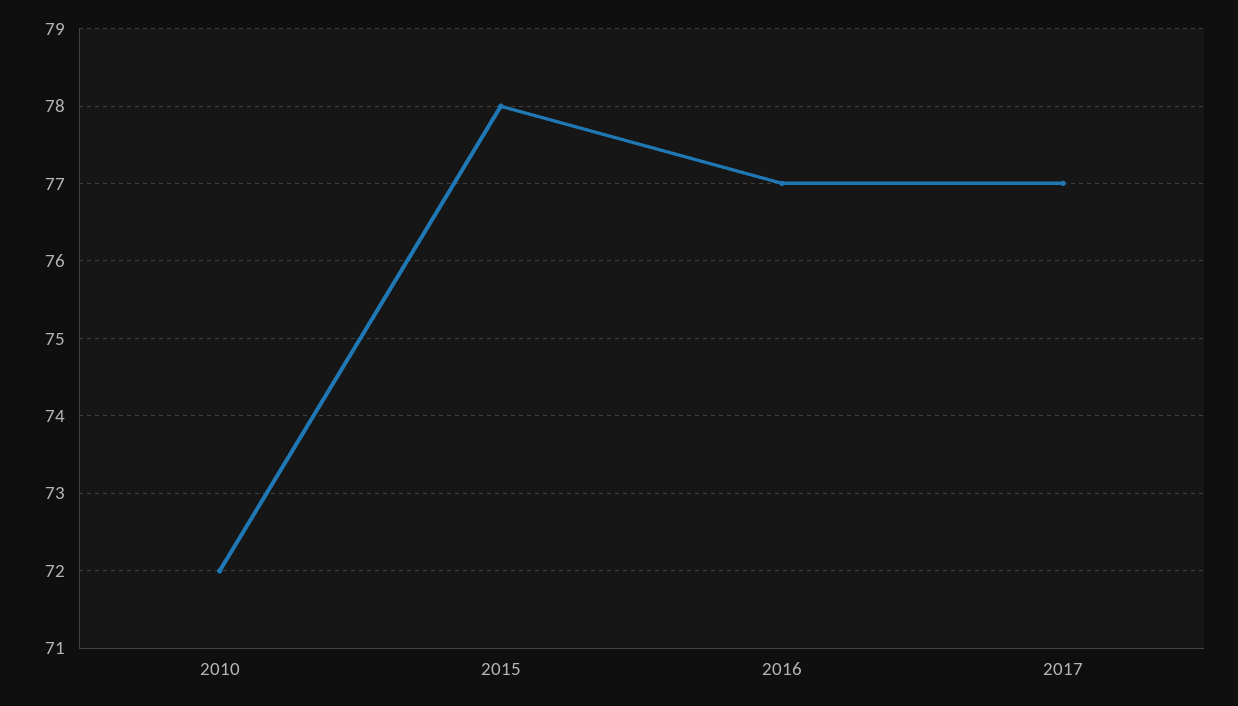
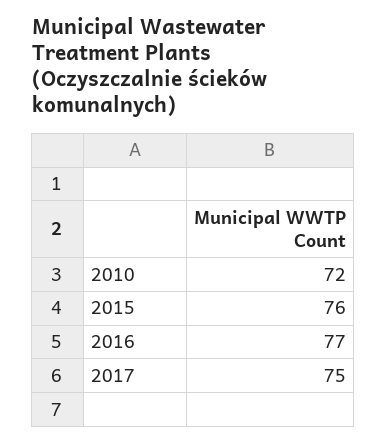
2015: 78 -> 76
2017: 77 -> 75

